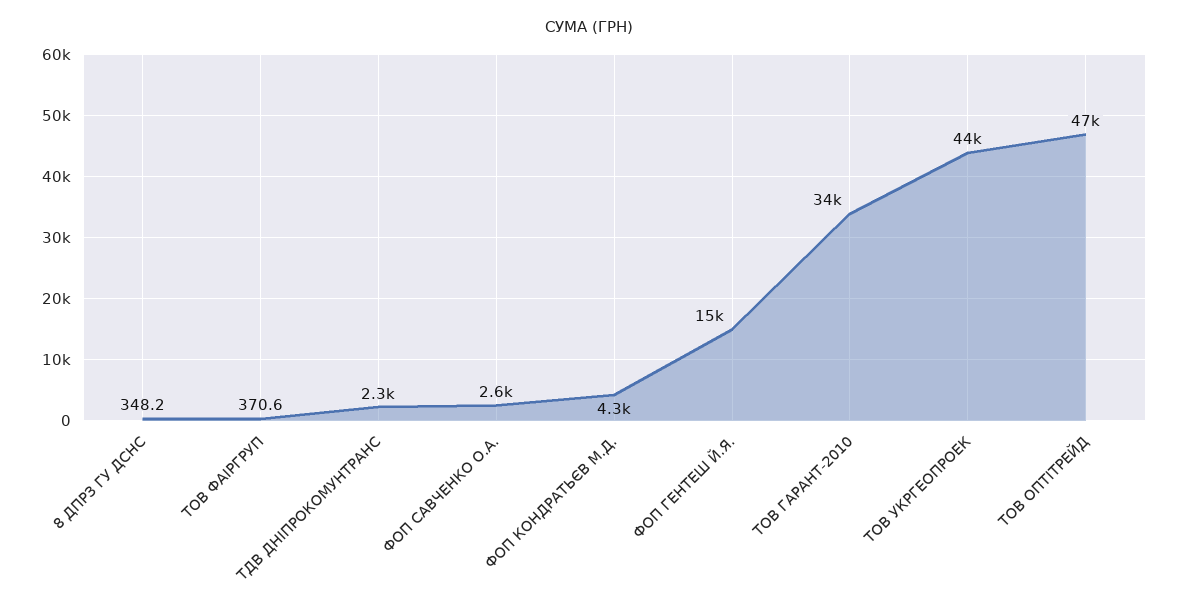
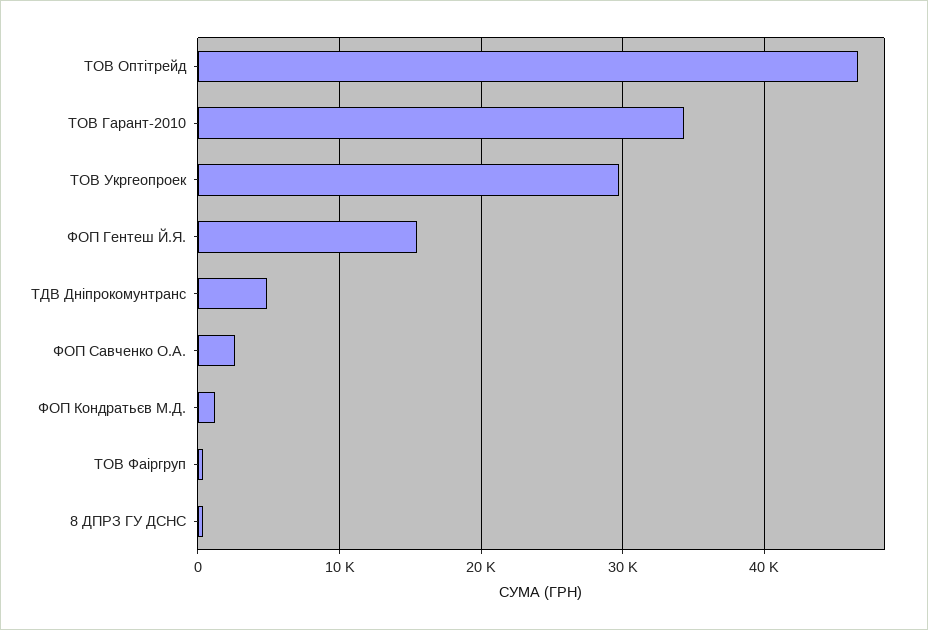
ТДВ ДНІПРОКОМУНТРАНС: 2300 -> 5000
ФОП КОНДРАТЬЄВ М.Д.: 4300 -> 1000
ТОВ УКРГЕОПРОЕК: 44000 -> 30000

